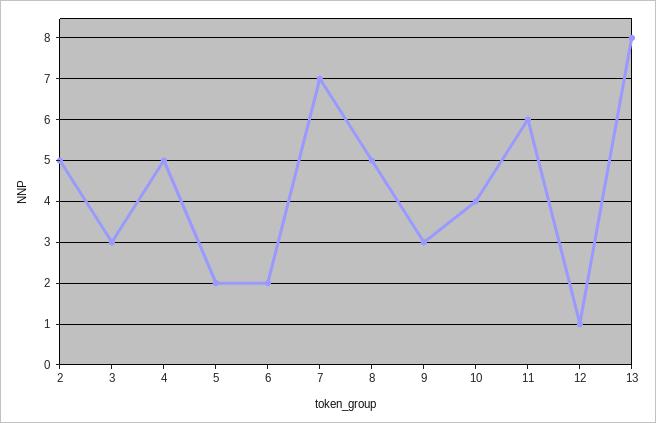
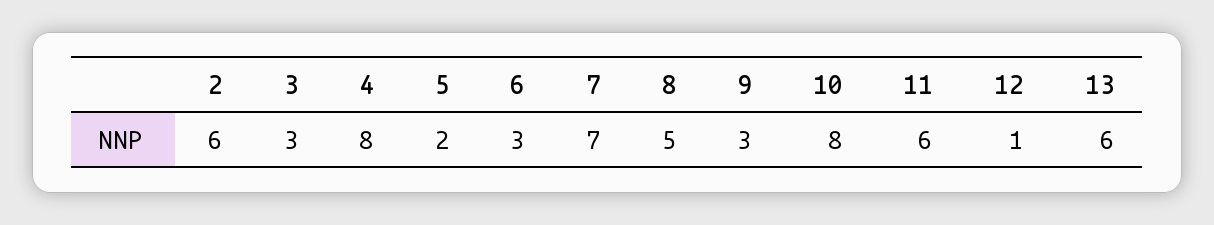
2: 5 -> 6
4: 5 -> 8
6: 2 -> 3
10: 4 -> 8
13: 8 -> 6

